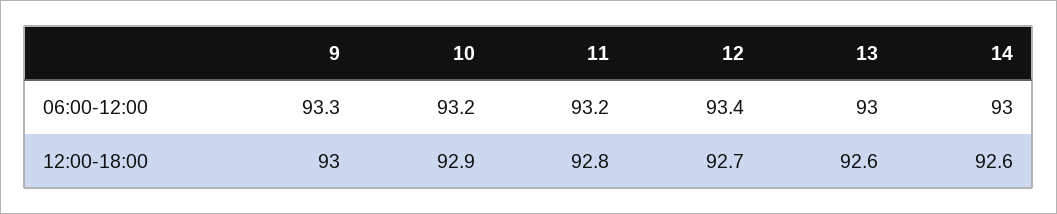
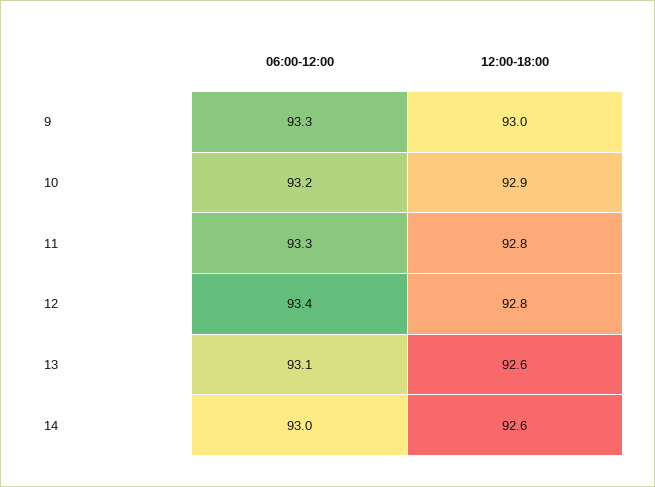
11, 06:00-12:00: 93.2 -> 93.3
13, 06:00-12:00: 93 -> 93.1
12, 12:00-18:00: 92.7 -> 92.8

